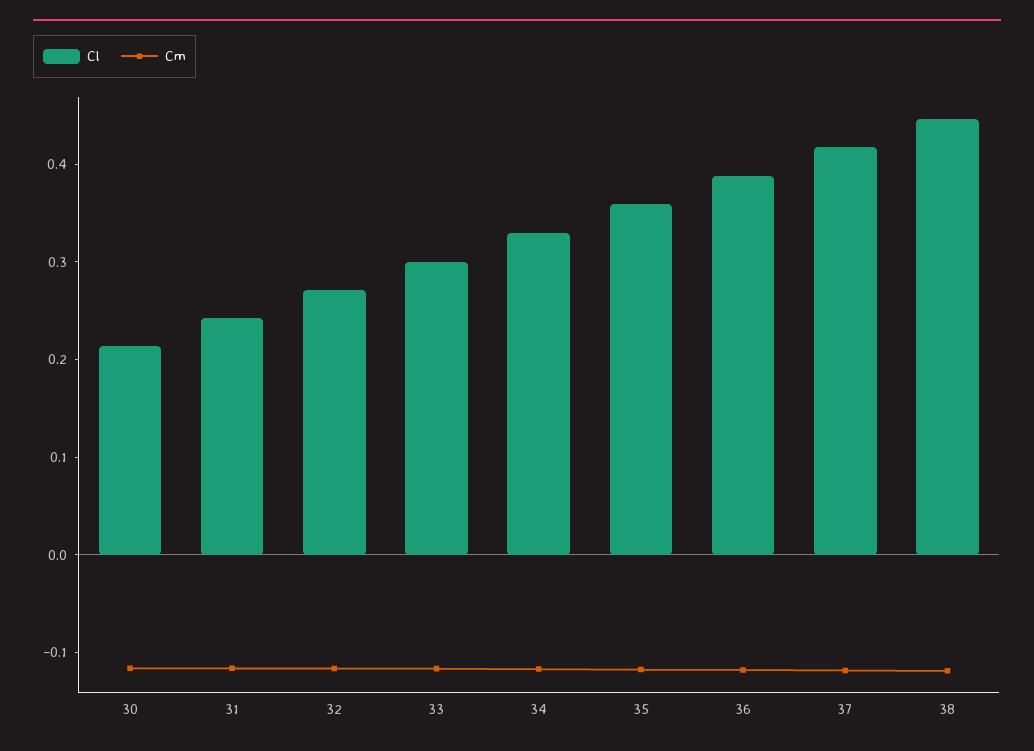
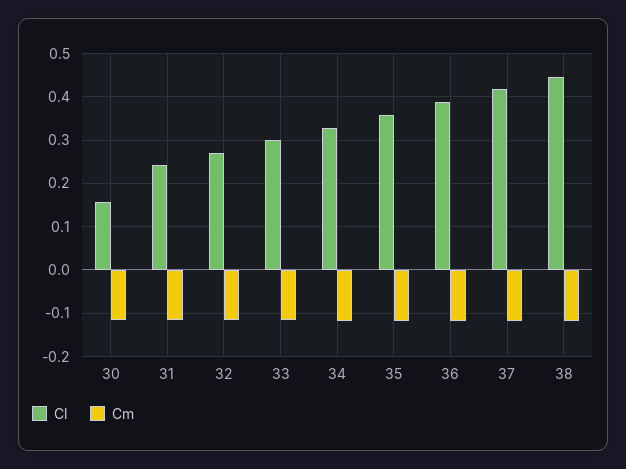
Cl, 30: 0.22 -> 0.16

